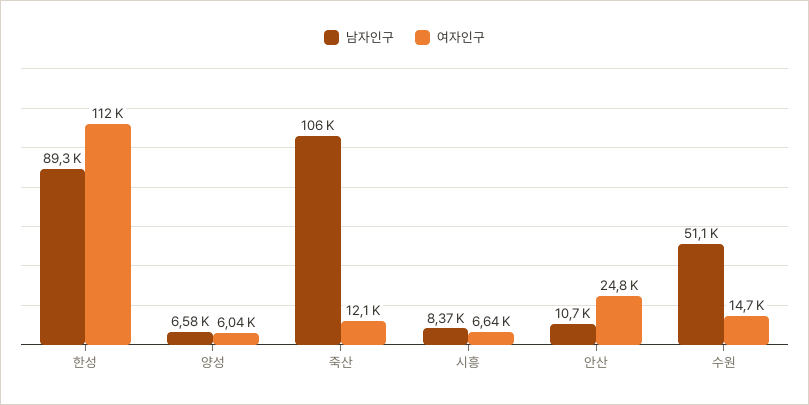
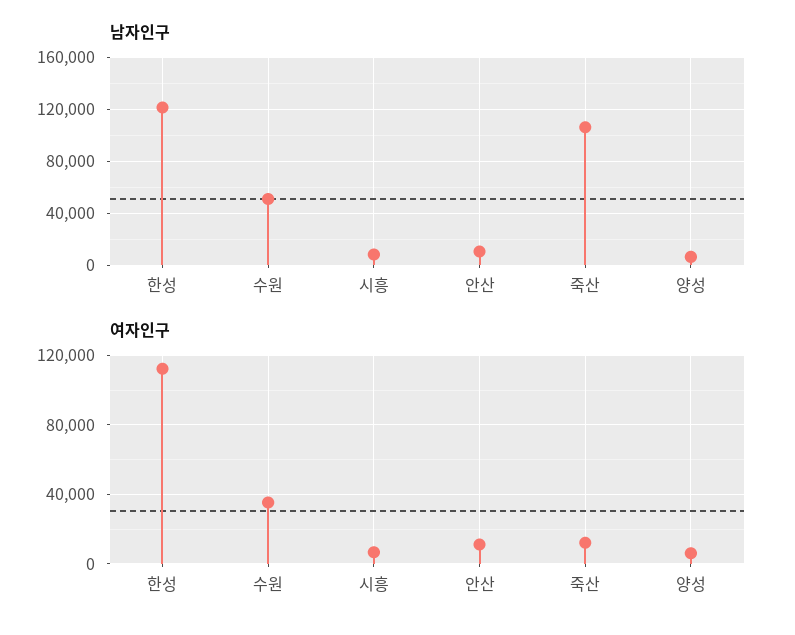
남자인구, 한성: 89300 -> 120000
여자인구, 안산: 24800 -> 10000
여자인구, 수원: 14700 -> 35000

